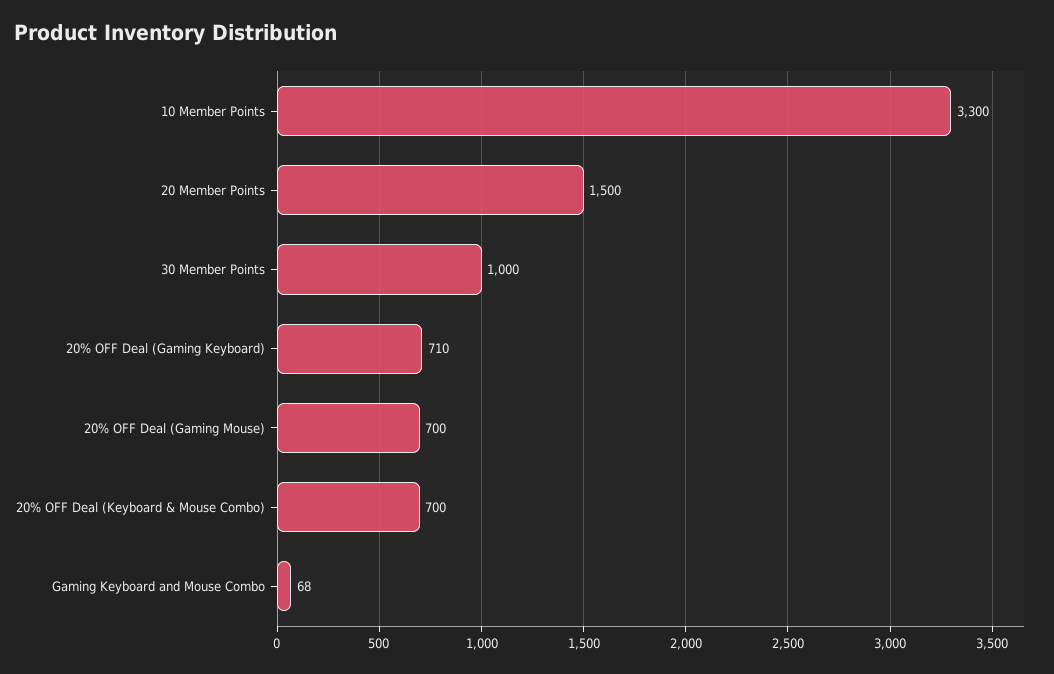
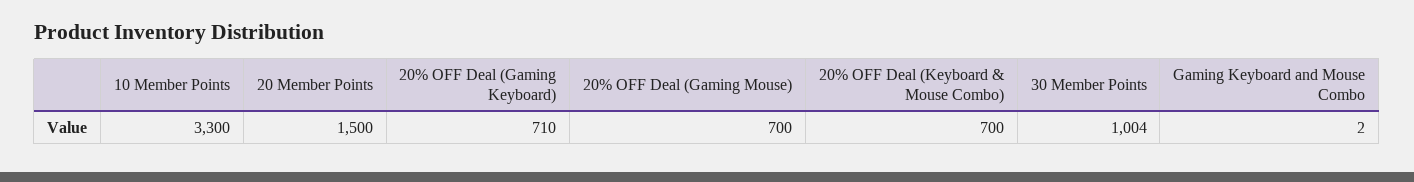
30 Member Points: 1000 -> 1004
Gaming Keyboard and Mouse Combo: 68 -> 2

